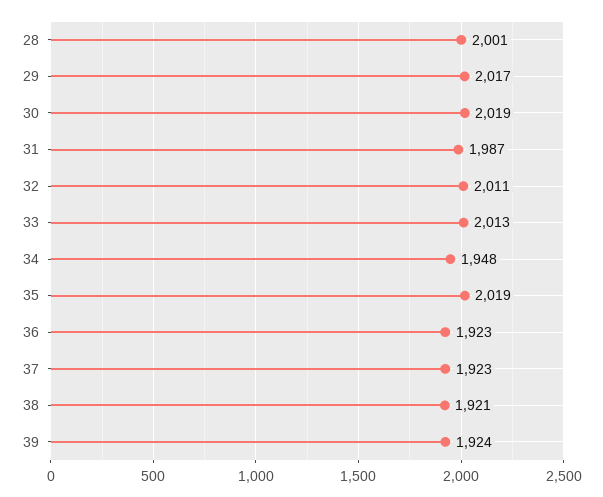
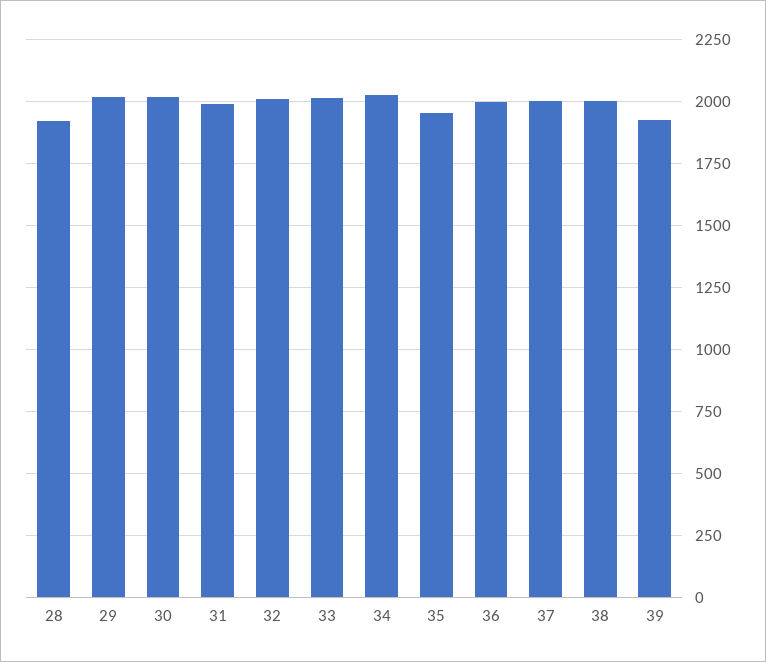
28: 2001 -> 1925
34: 1948 -> 2025
35: 2019 -> 1950
36: 1923 -> 2000
37: 1923 -> 2000
38: 1921 -> 2000

